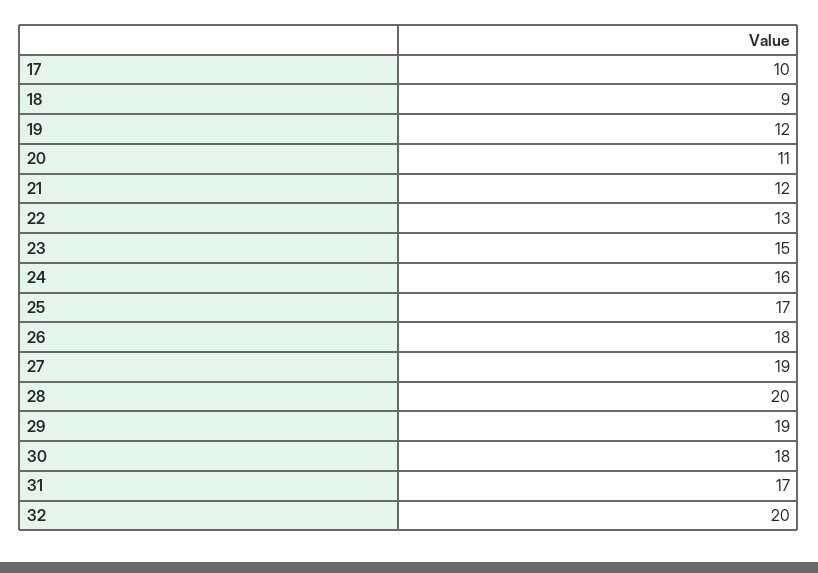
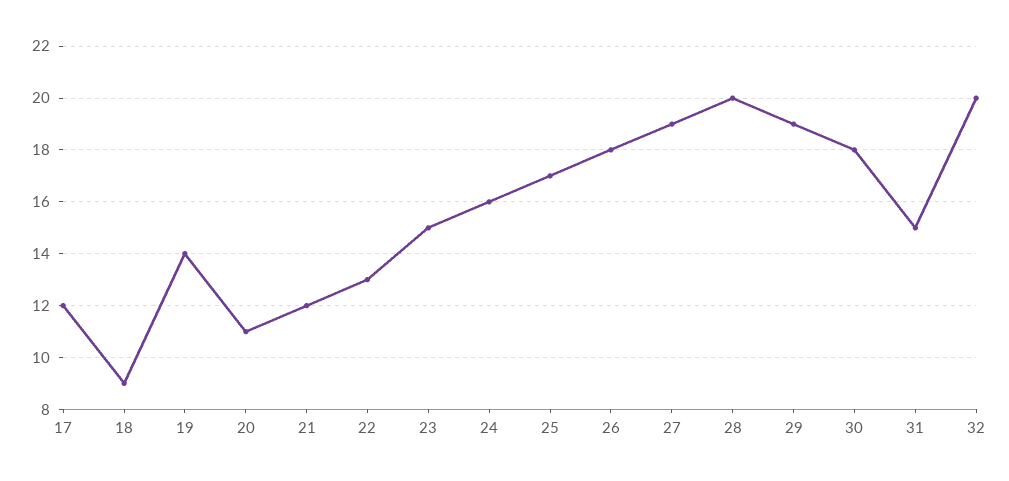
17: 10 -> 12
19: 12 -> 14
31: 17 -> 15

